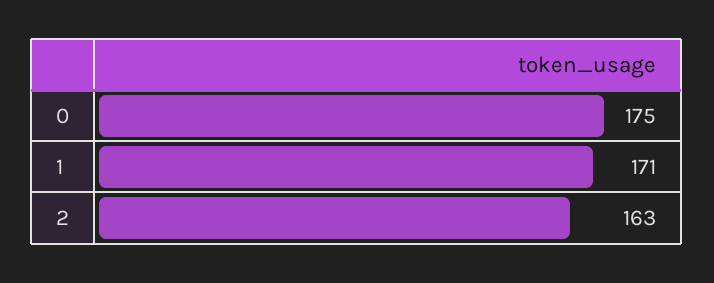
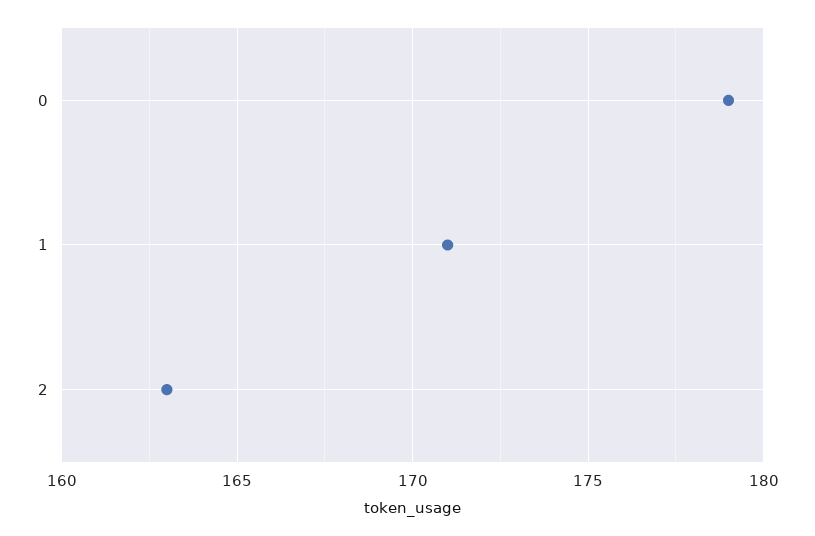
0: 175 -> 179

